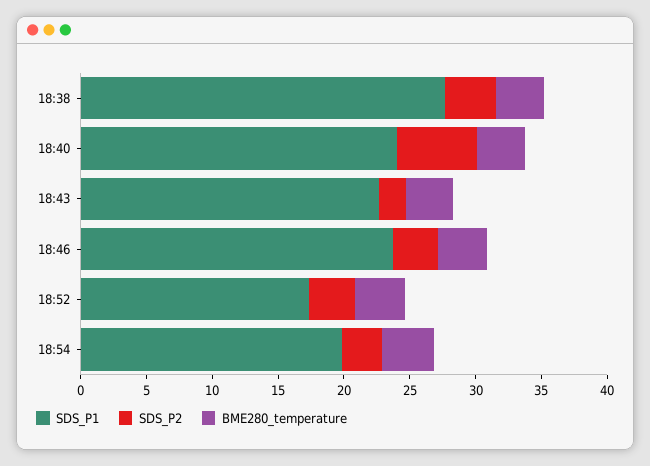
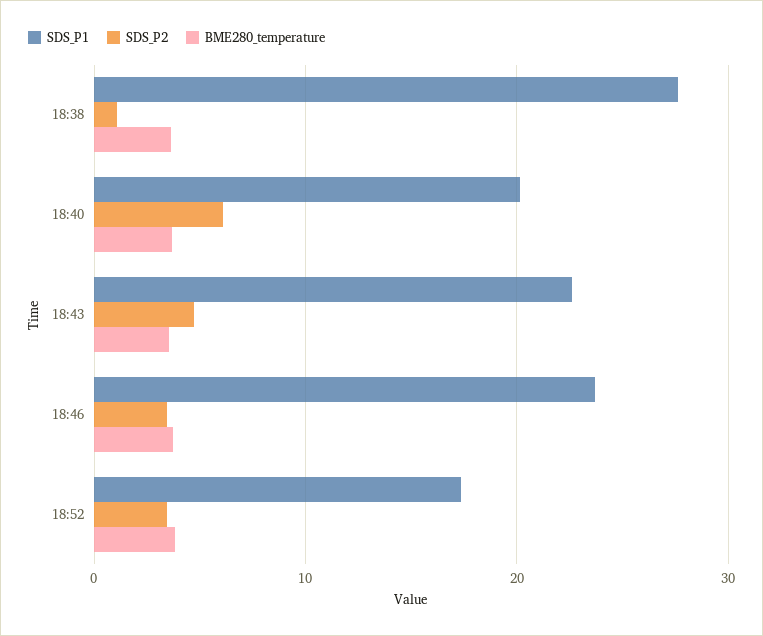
SDS_P2, 18:38: 4 -> 1
SDS_P1, 18:40: 24 -> 20
SDS_P2, 18:43: 2 -> 5
SDS_P1, 18:54: 20 -> none
SDS_P2, 18:54: 3 -> none
BME280_temperature, 18:54: 4 -> none

